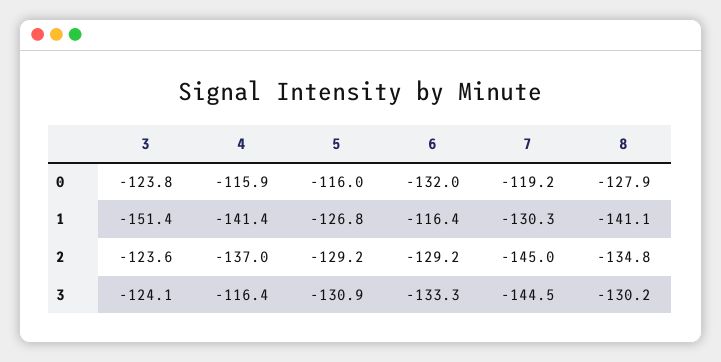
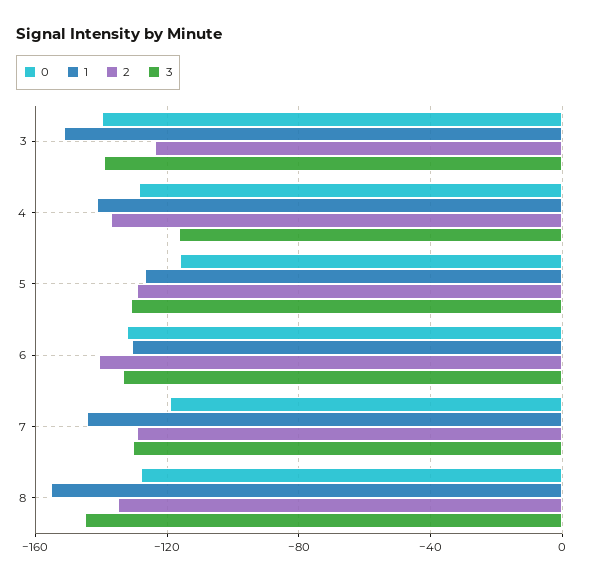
0, 3: -123.8 -> -140
0, 4: -115.9 -> -130
1, 6: -116.4 -> -130
1, 7: -130.3 -> -145
1, 8: -141.1 -> -155
2, 6: -129.2 -> -140
2, 7: -145 -> -130
3, 3: -124.1 -> -140
3, 7: -144.5 -> -130
3, 8: -130.2 -> -145

